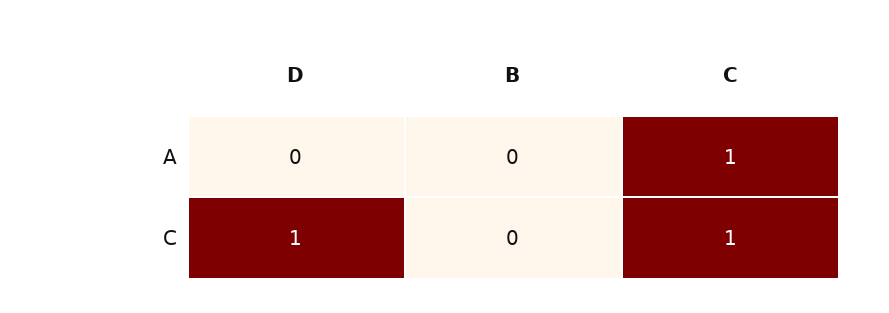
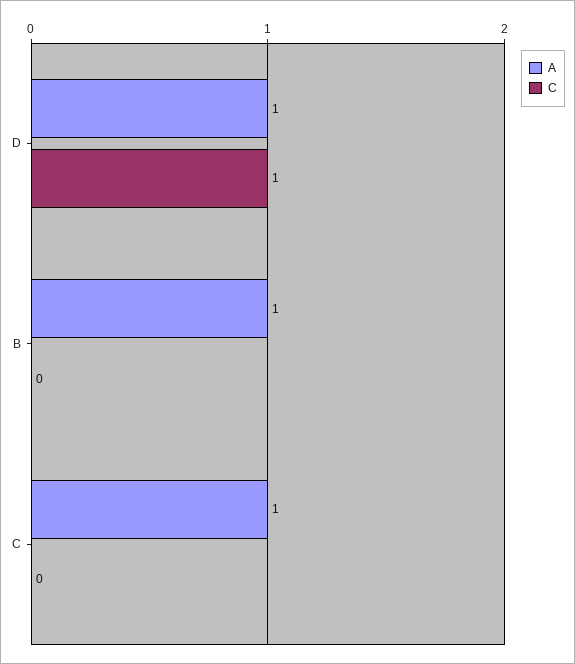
A, D: 0 -> 1
A, B: 0 -> 1
C, C: 1 -> 0

